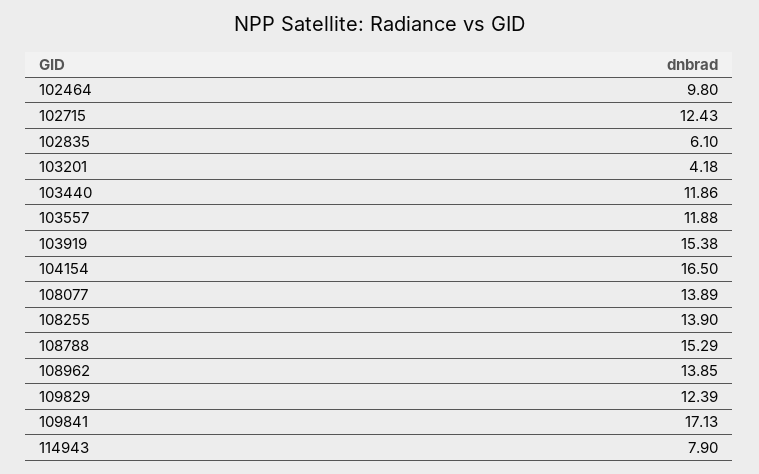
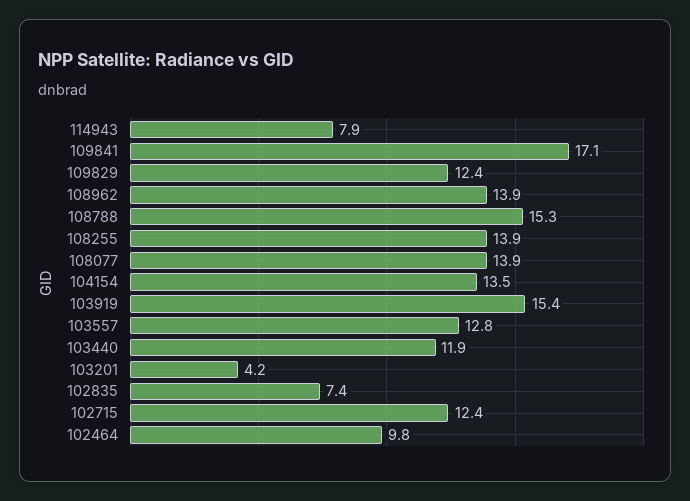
102835: 6.1 -> 7.4
103557: 11.88 -> 12.8
104154: 16.5 -> 13.5

